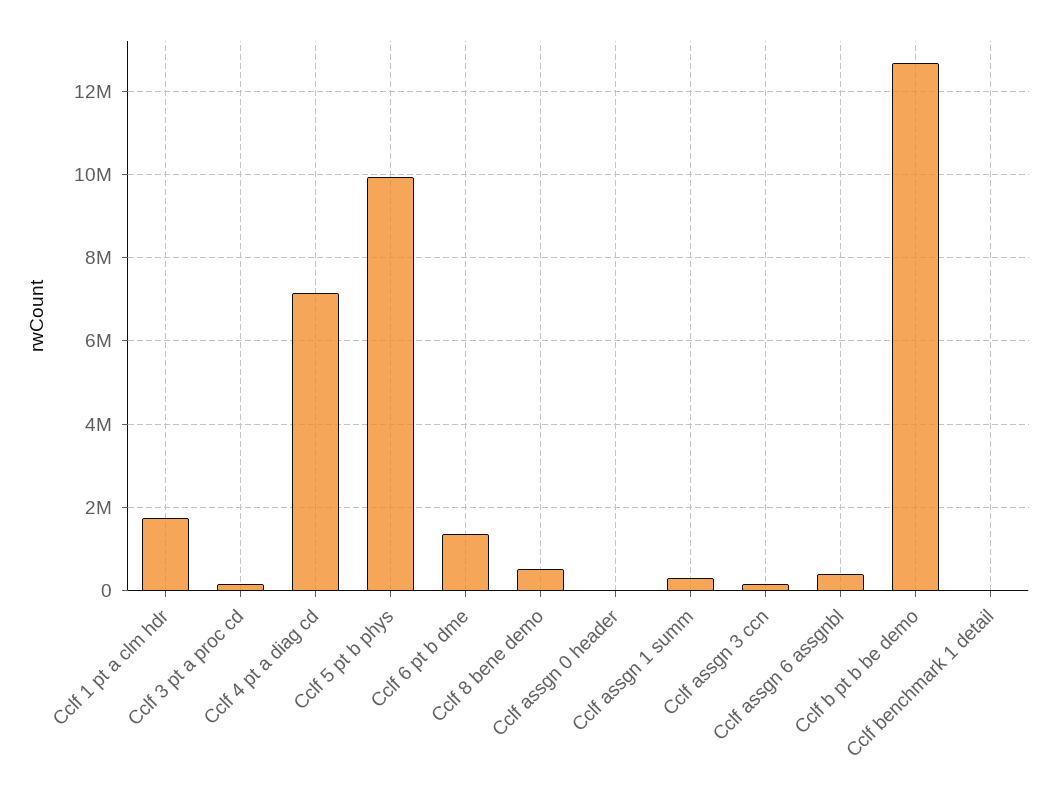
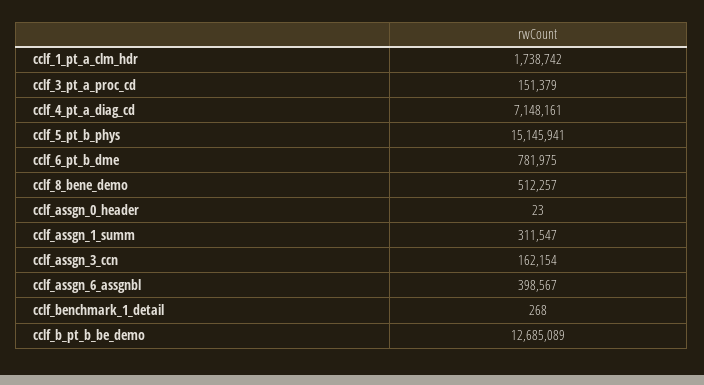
Cclf 5 pt b phys: 10000000 -> 15145941
Cclf 6 pt b dme: 1400000 -> 781975

